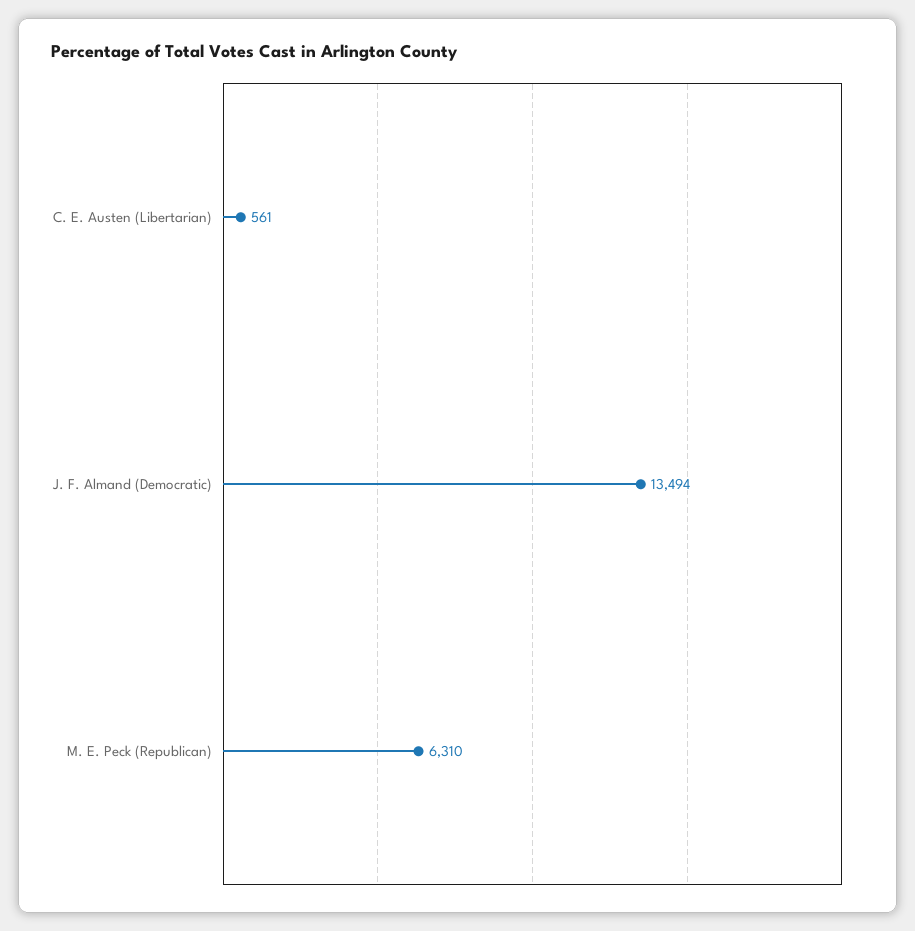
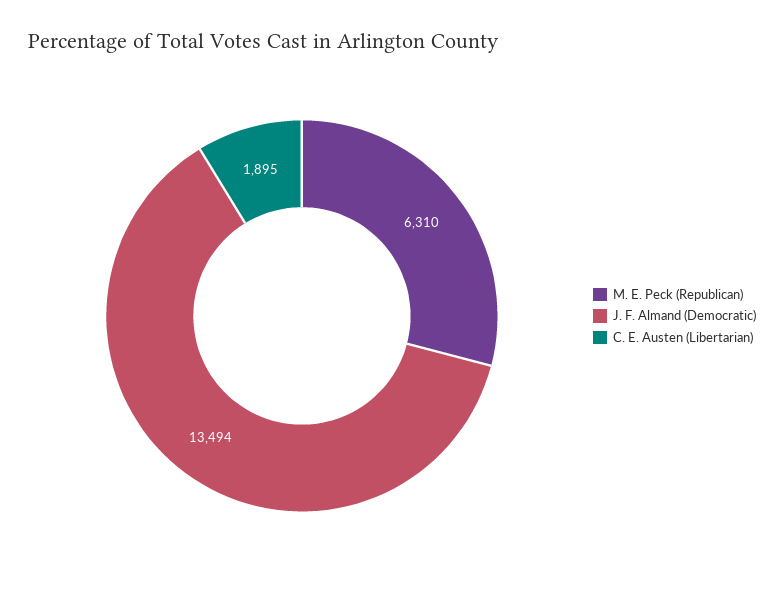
C. E. Austen (Libertarian): 561 -> 1895

